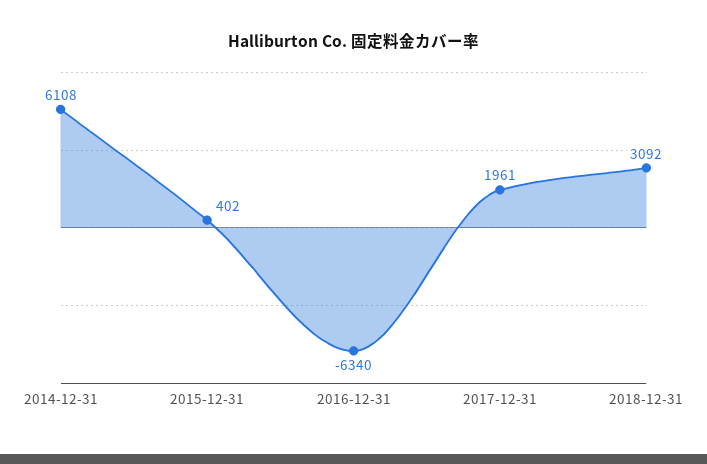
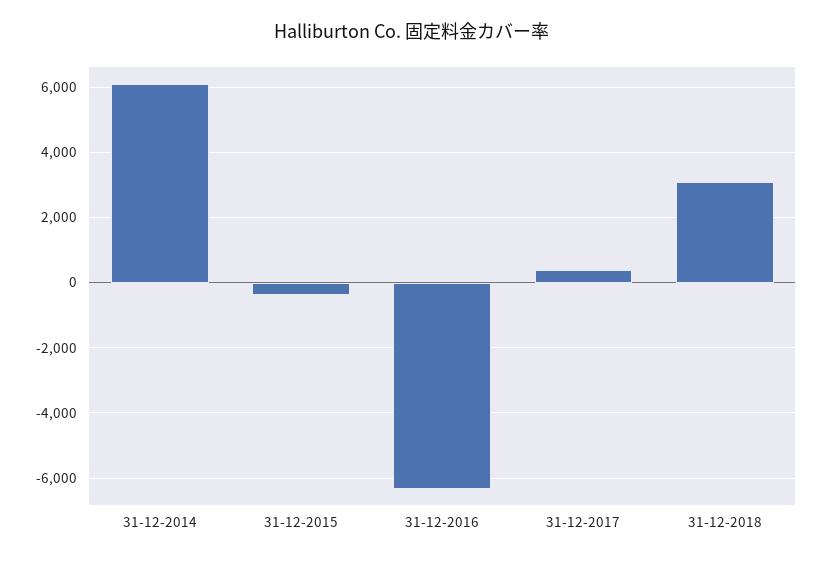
2015-12-31: 402 -> -400
2017-12-31: 1961 -> 400

